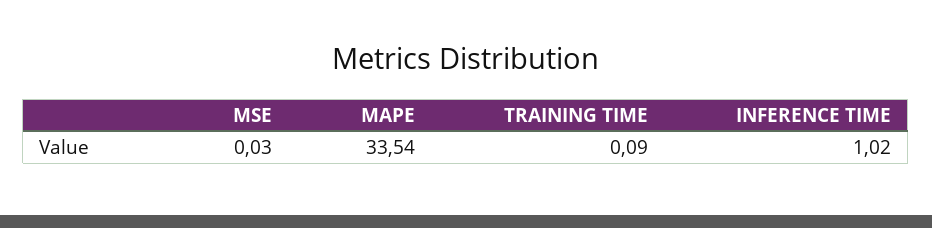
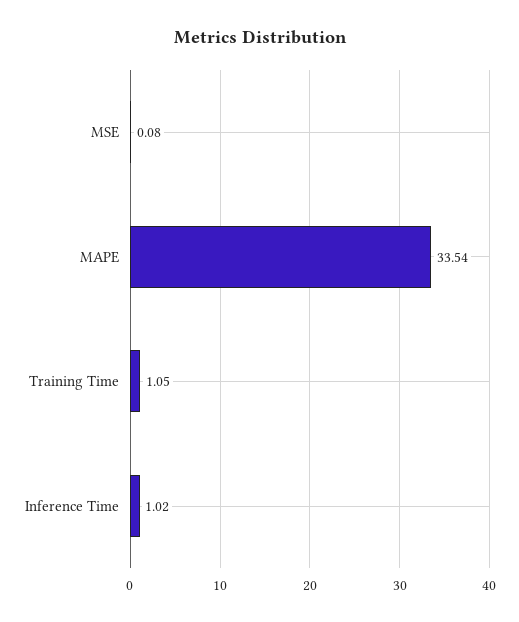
MSE: 0.03 -> 0.08
TRAINING TIME: 0.09 -> 1.05

